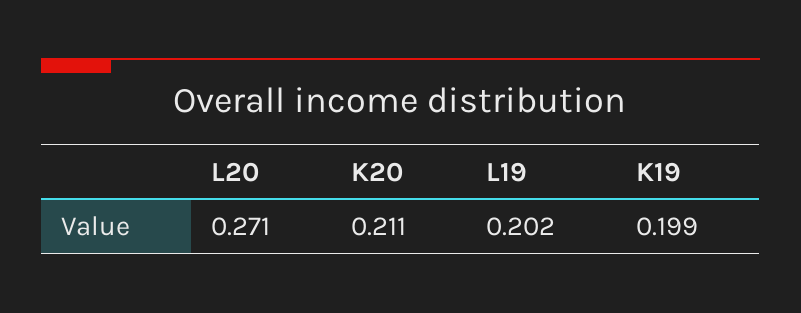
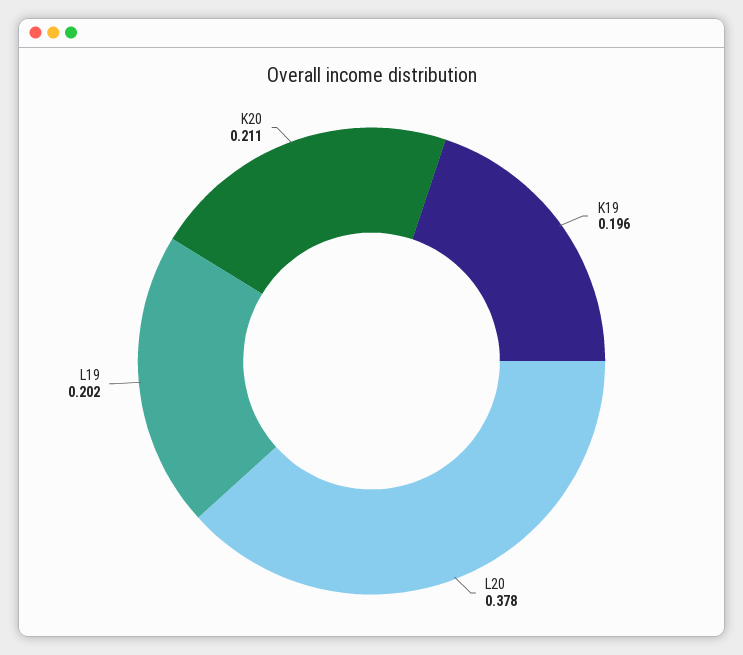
L20: 0.271 -> 0.378
K19: 0.199 -> 0.196

